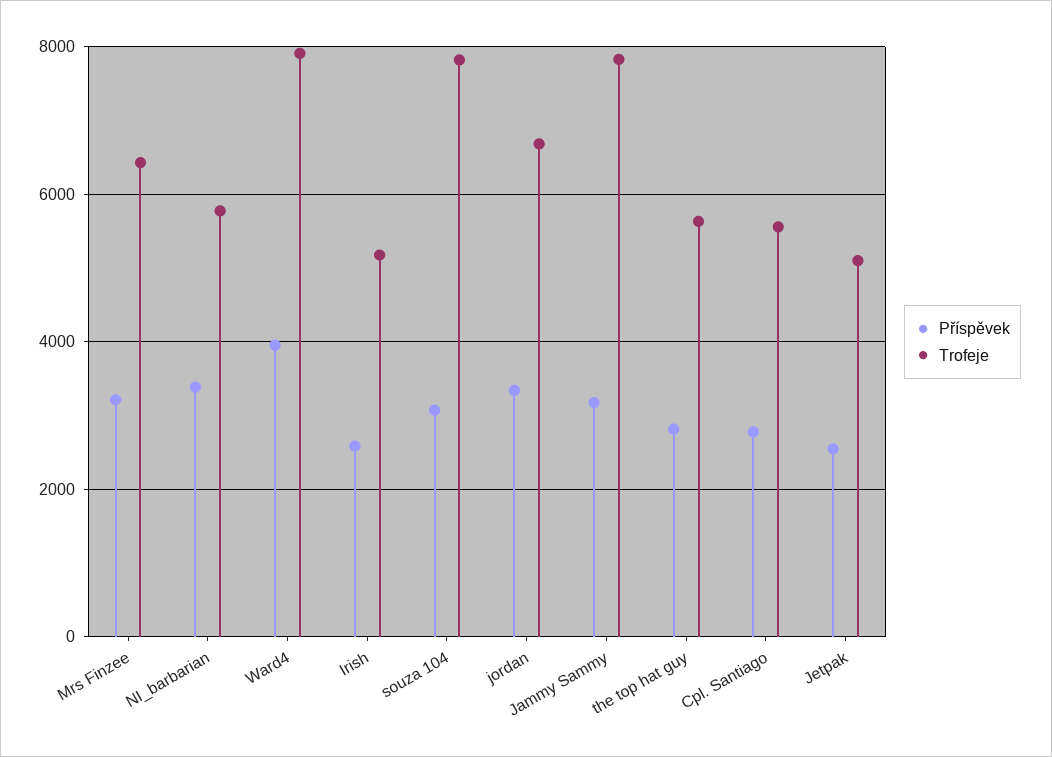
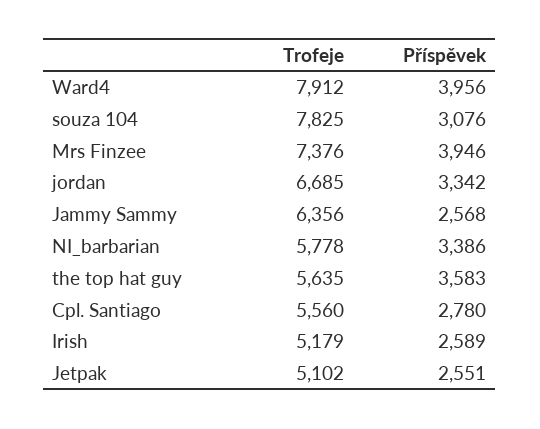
Příspěvek, Mrs Finzee: 3200 -> 3946
Trofeje, Mrs Finzee: 6400 -> 7376
Příspěvek, Jammy Sammy: 3200 -> 2568
Trofeje, Jammy Sammy: 7800 -> 6356
Příspěvek, the top hat guy: 2800 -> 3583

